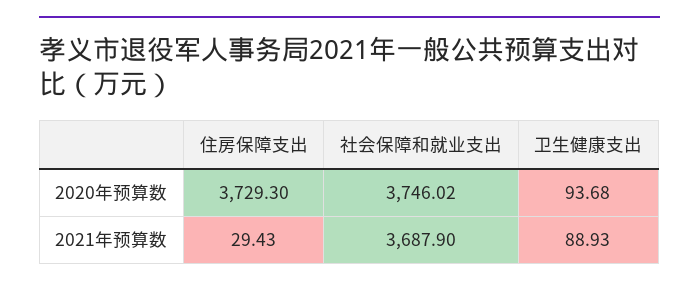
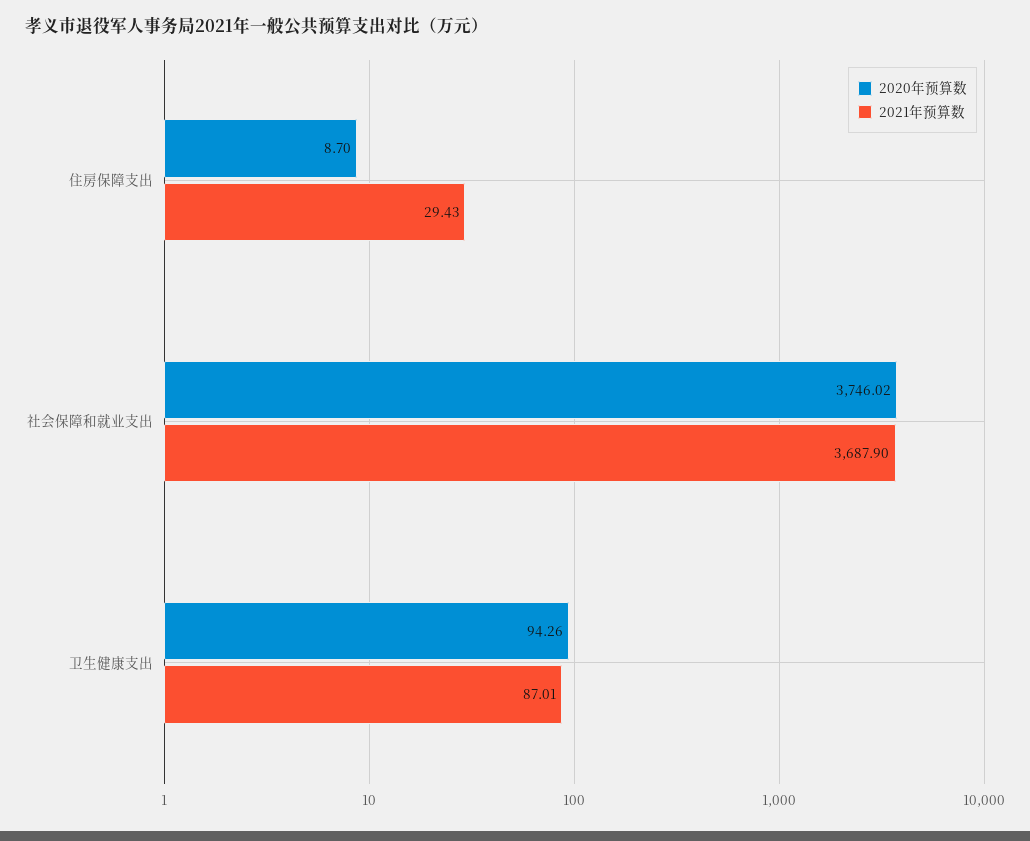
2020年预算数, 住房保障支出: 3729.3 -> 8.7
2020年预算数, 卫生健康支出: 93.68 -> 94.26
2021年预算数, 卫生健康支出: 88.93 -> 87.01

